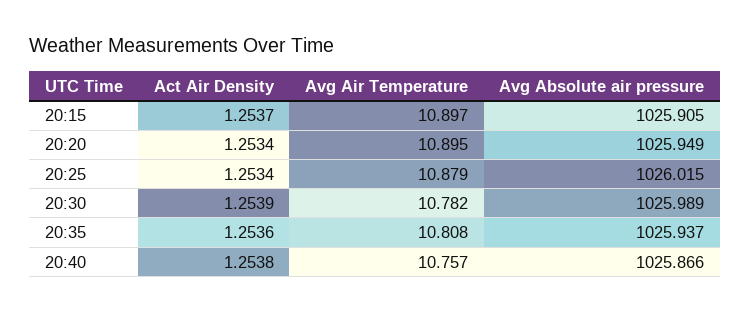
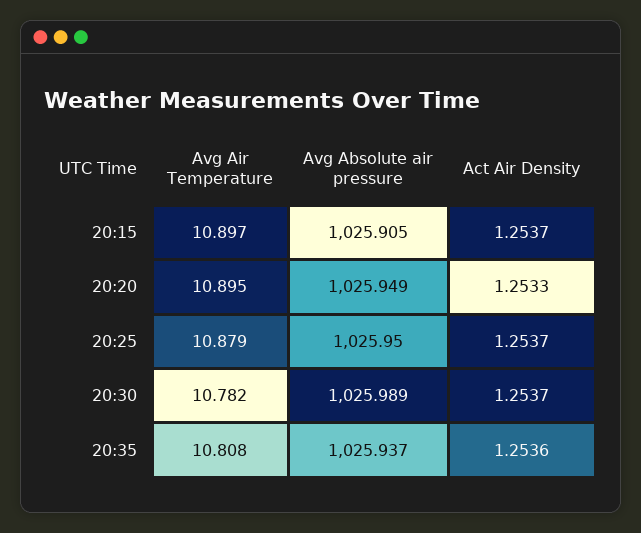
Act Air Density, 20:20: 1.2534 -> 1.2533
Act Air Density, 20:25: 1.2534 -> 1.2537
Avg Absolute air pressure, 20:25: 1026.015 -> 1025.95
Act Air Density, 20:30: 1.2539 -> 1.2537
Act Air Density, 20:40: 1.2538 -> none
Avg Air Temperature, 20:40: 10.757 -> none
Avg Absolute air pressure, 20:40: 1025.866 -> none

